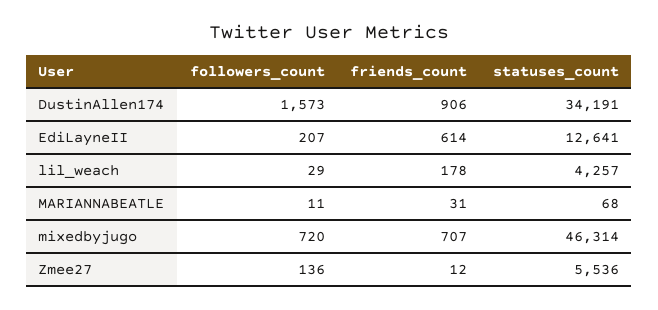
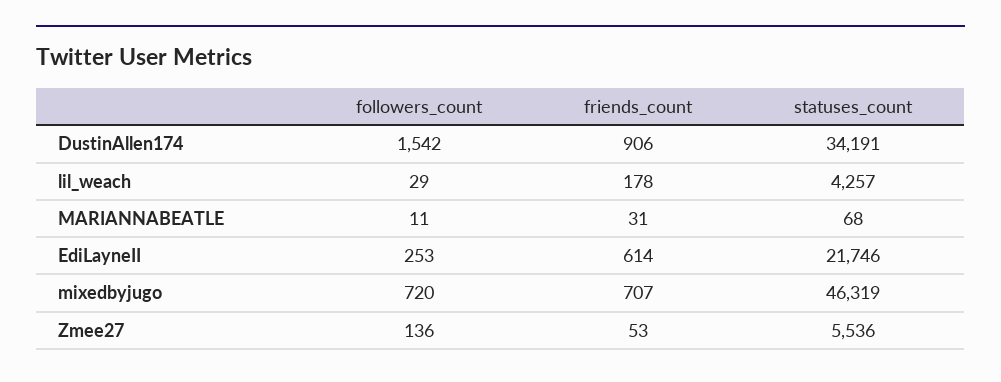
followers_count, DustinAllen174: 1573 -> 1542
followers_count, EdiLayneII: 207 -> 253
statuses_count, EdiLayneII: 12641 -> 21746
statuses_count, mixedbyjugo: 46314 -> 46319
friends_count, Zmee27: 12 -> 53

